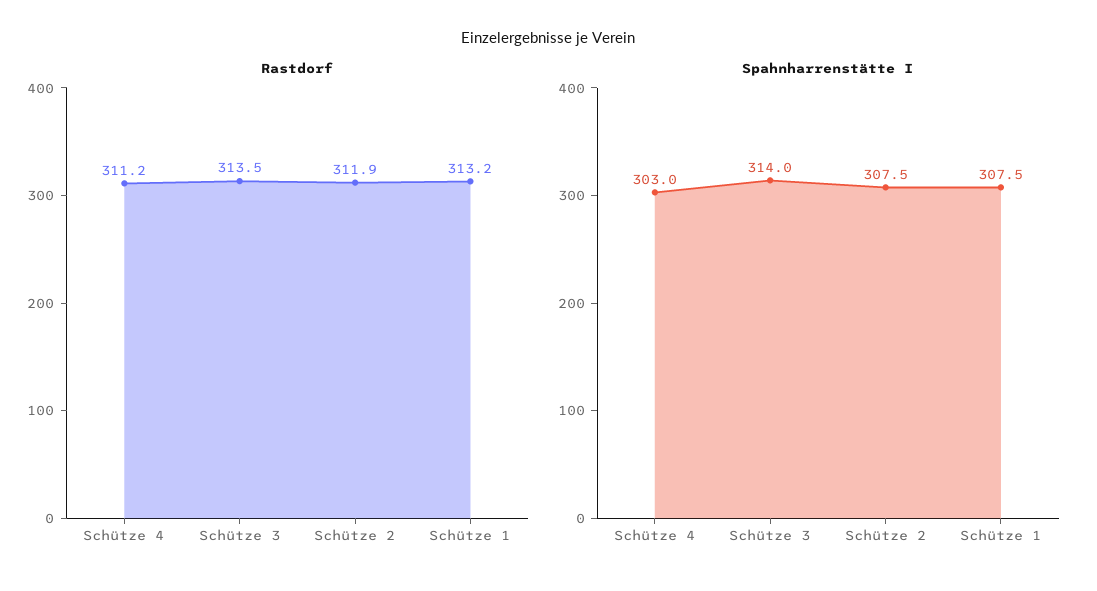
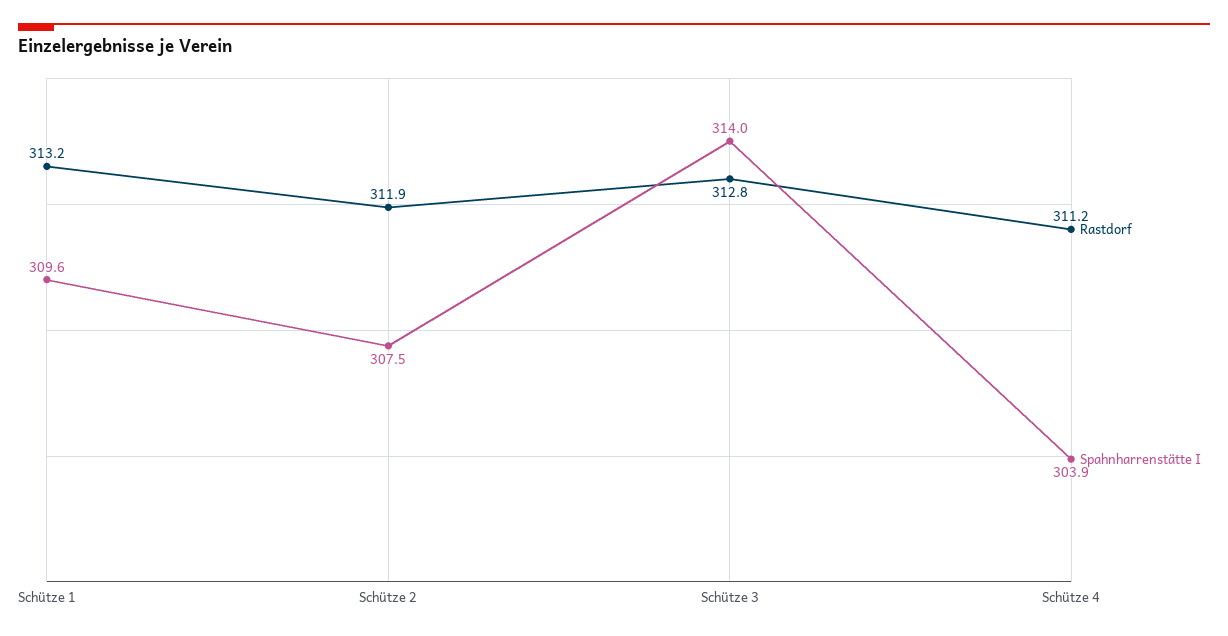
Rastdorf, Schütze 3: 313.5 -> 312.8
Spahnharrenstätte I, Schütze 4: 303 -> 303.9
Spahnharrenstätte I, Schütze 1: 307.5 -> 309.6

